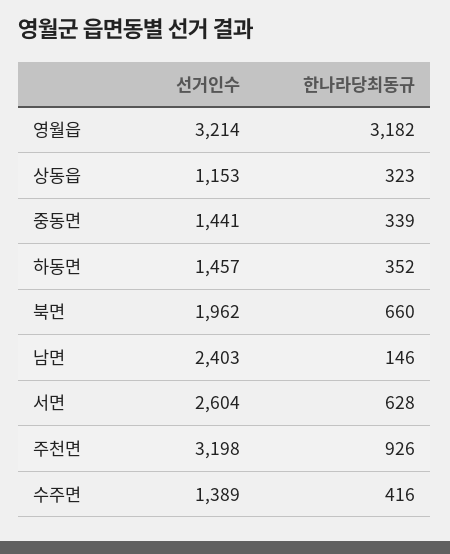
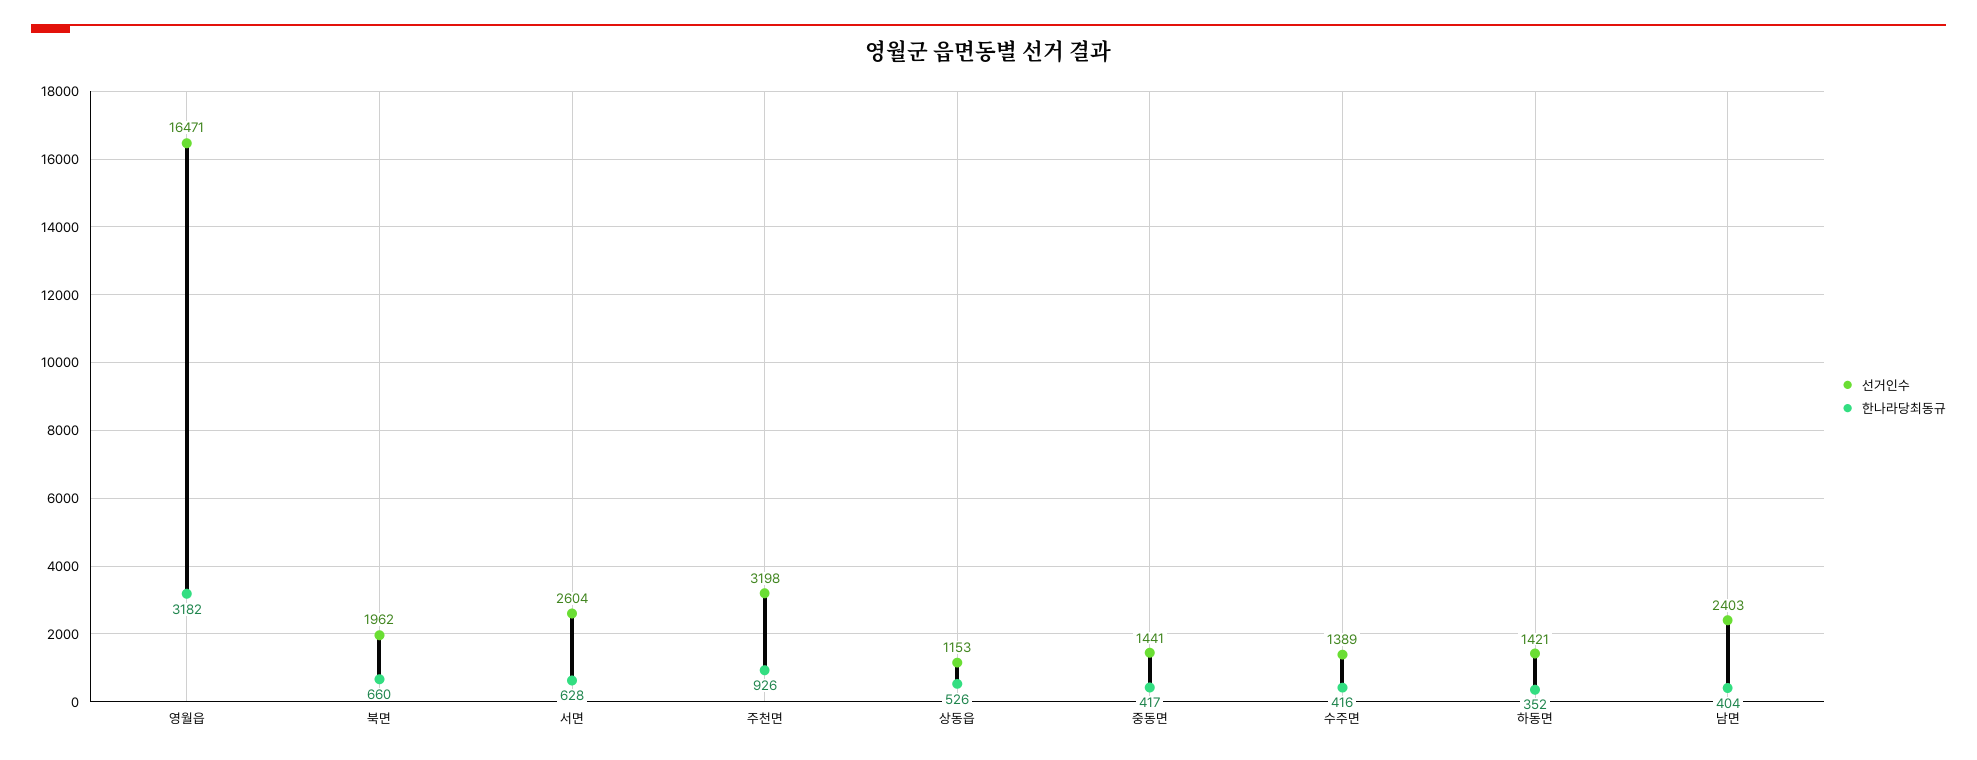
선거인수, 영월읍: 3214 -> 16471
한나라당최동규, 상동읍: 323 -> 526
한나라당최동규, 중동면: 339 -> 417
선거인수, 하동면: 1457 -> 1421
한나라당최동규, 남면: 146 -> 404

